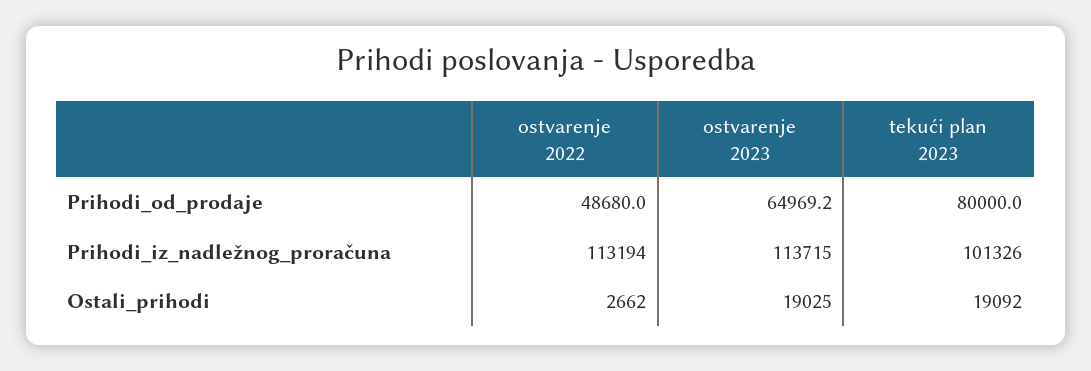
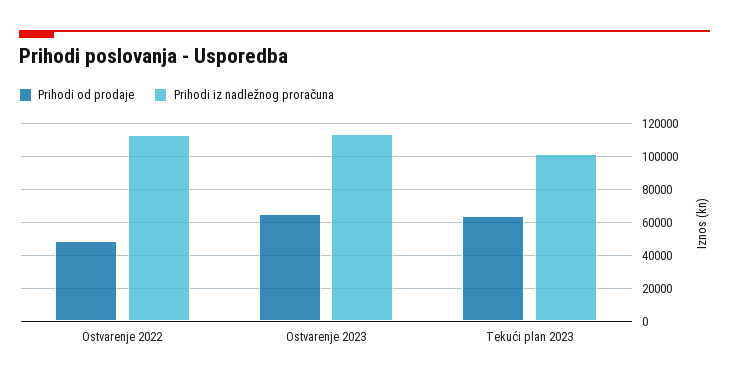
Prihodi_od_prodaje, tekući plan 2023: 80000 -> 65000
Ostali_prihodi, ostvarenje 2022: 2662 -> none
Ostali_prihodi, ostvarenje 2023: 19025 -> none
Ostali_prihodi, tekući plan 2023: 19092 -> none

